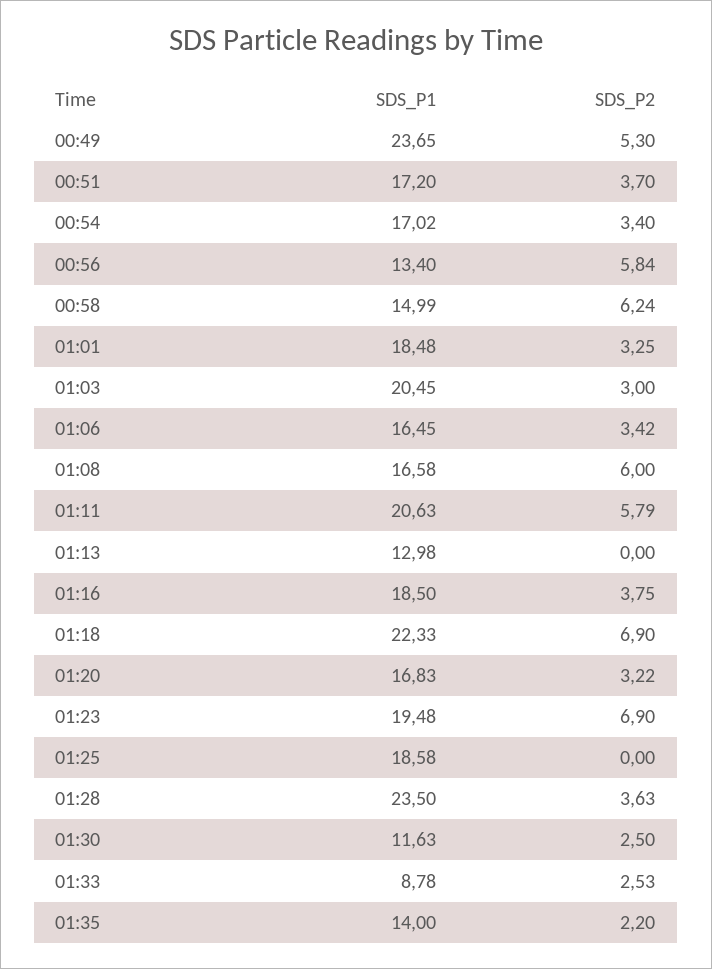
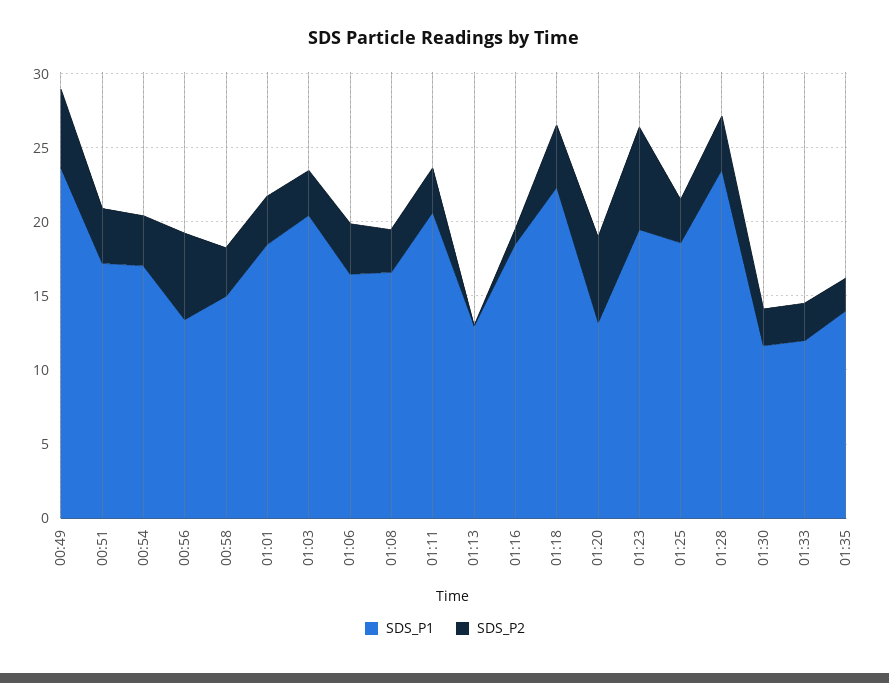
SDS_P2, 00:58: 6.24 -> 3
SDS_P2, 01:08: 6 -> 3
SDS_P2, 01:11: 5.79 -> 3
SDS_P2, 01:16: 3.75 -> 1
SDS_P2, 01:18: 6.9 -> 4
SDS_P1, 01:20: 16.83 -> 13
SDS_P2, 01:20: 3.22 -> 6
SDS_P2, 01:25: 0 -> 3
SDS_P1, 01:33: 8.78 -> 12

